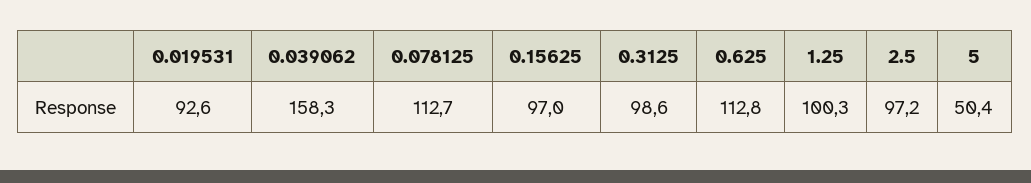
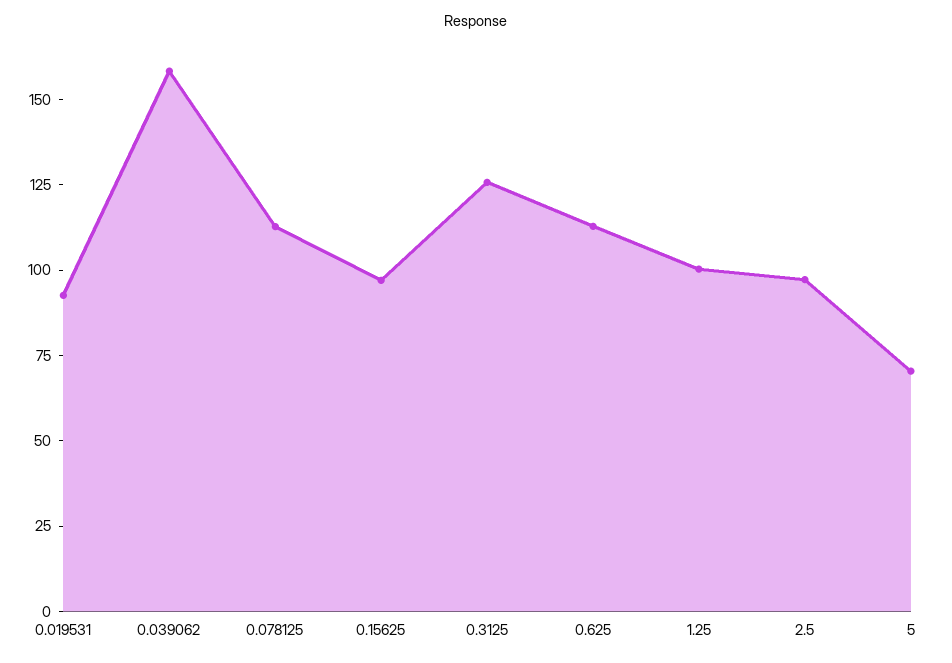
0.3125: 98.6 -> 125
5: 50.4 -> 70

